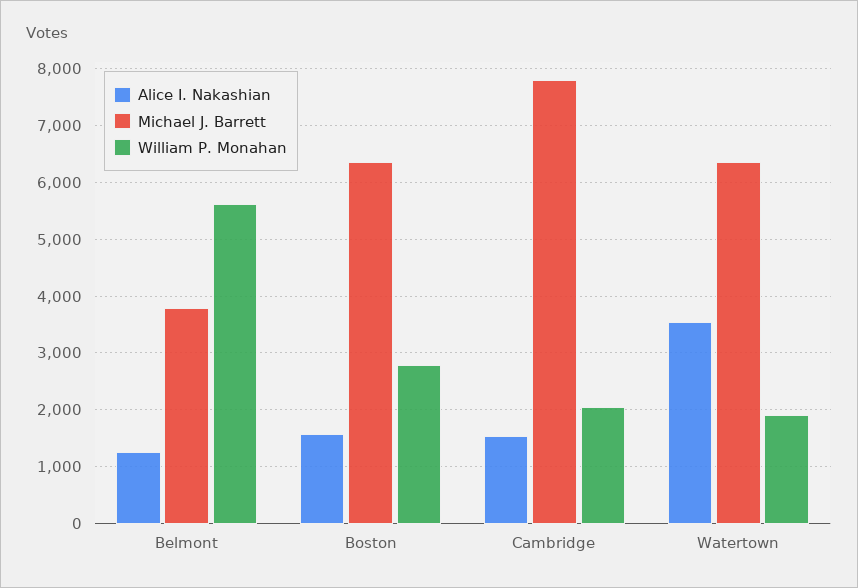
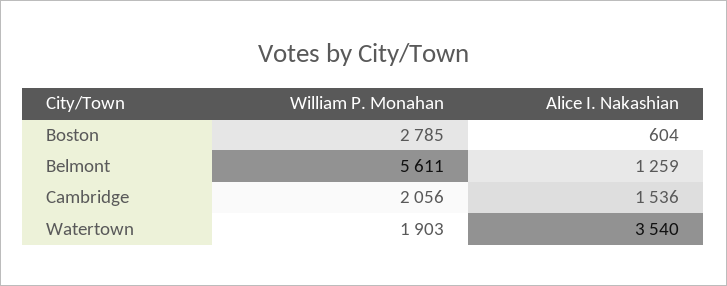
Michael J. Barrett, Belmont: 3800 -> none
Alice I. Nakashian, Boston: 1600 -> 604
Michael J. Barrett, Boston: 6400 -> none
Michael J. Barrett, Cambridge: 7800 -> none
Michael J. Barrett, Watertown: 6400 -> none

